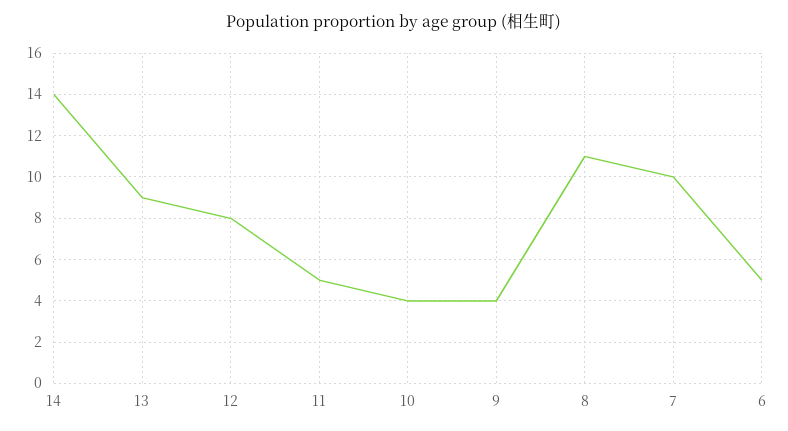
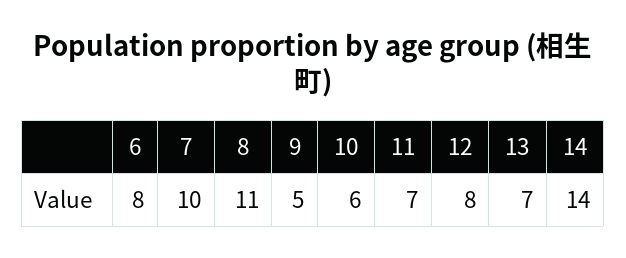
13: 9 -> 7
11: 5 -> 7
10: 4 -> 6
9: 4 -> 5
6: 5 -> 8

